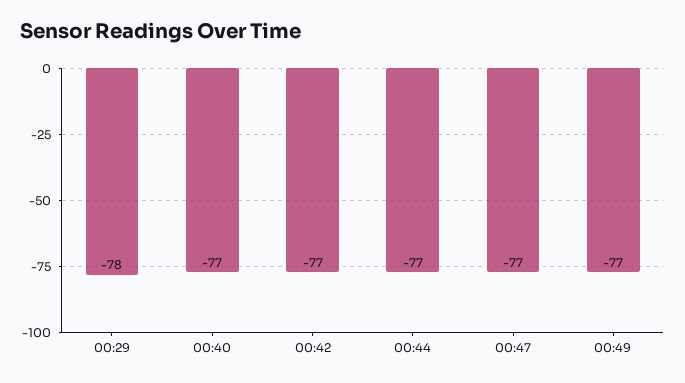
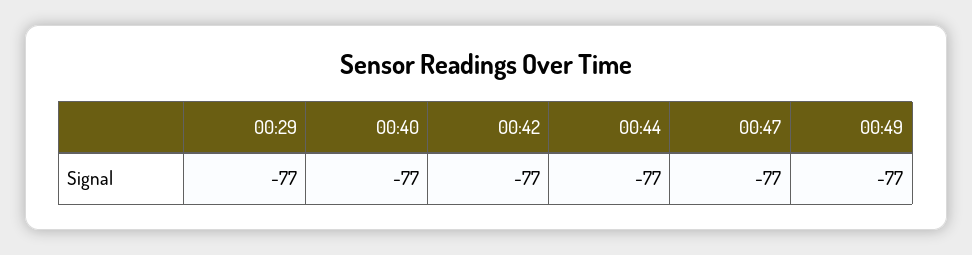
00:29: -78 -> -77

